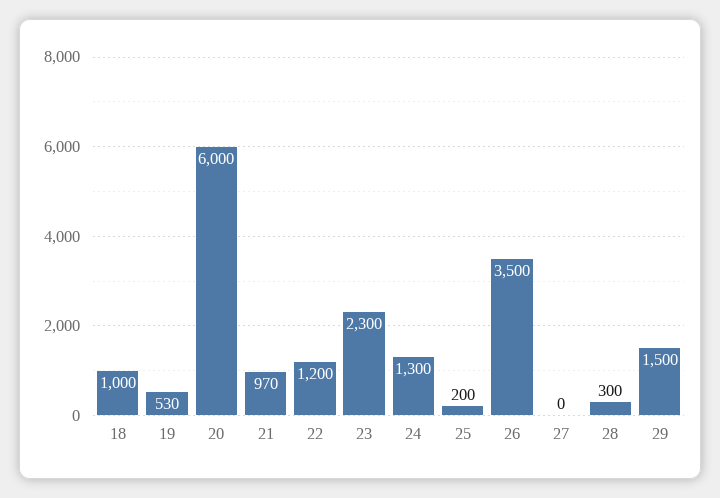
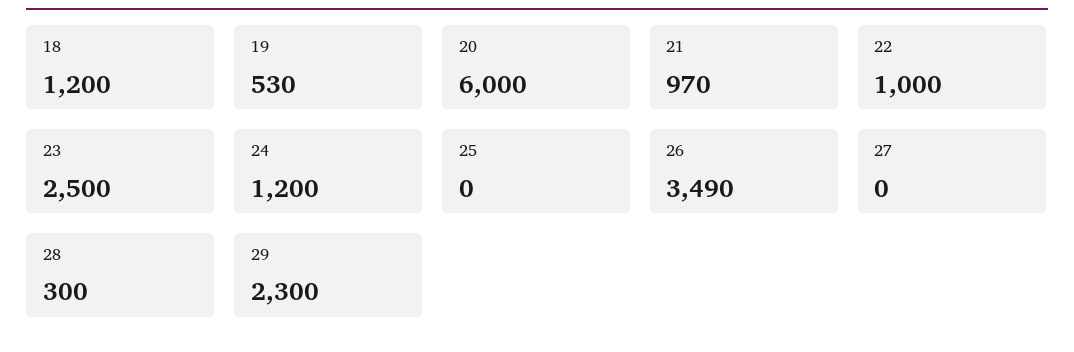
18: 1000 -> 1200
22: 1200 -> 1000
23: 2300 -> 2500
24: 1300 -> 1200
25: 200 -> 0
26: 3500 -> 3490
29: 1500 -> 2300

